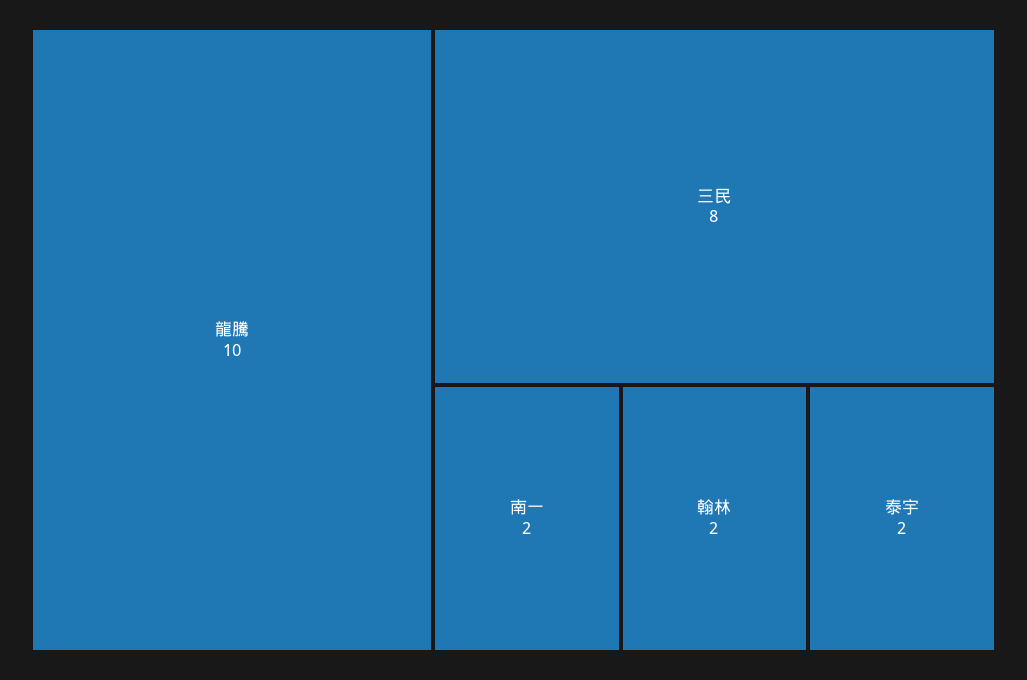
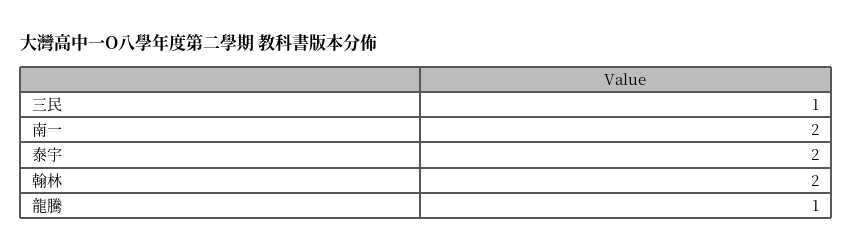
龍騰: 10 -> 1
三民: 8 -> 1

